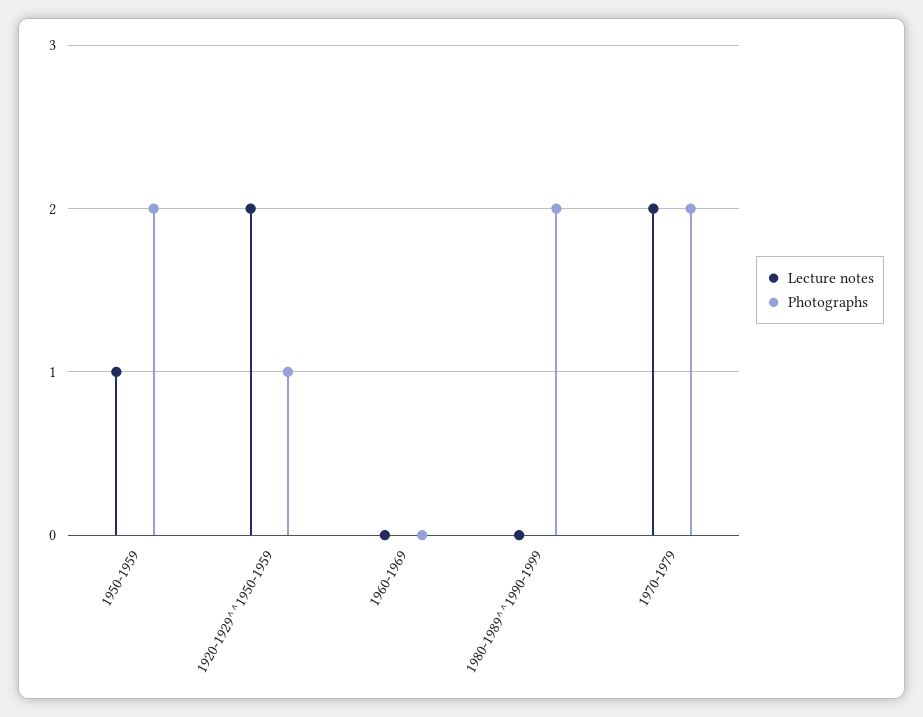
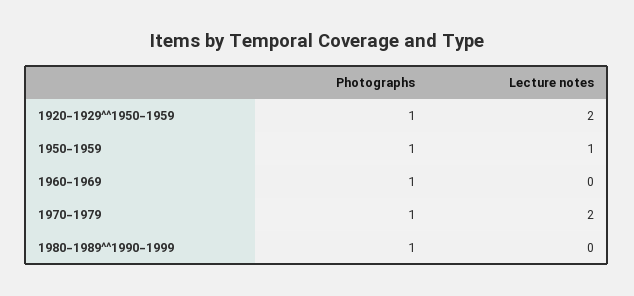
Photographs, 1950-1959: 2 -> 1
Photographs, 1960-1969: 0 -> 1
Photographs, 1980-1989^^1990-1999: 2 -> 1
Photographs, 1970-1979: 2 -> 1

